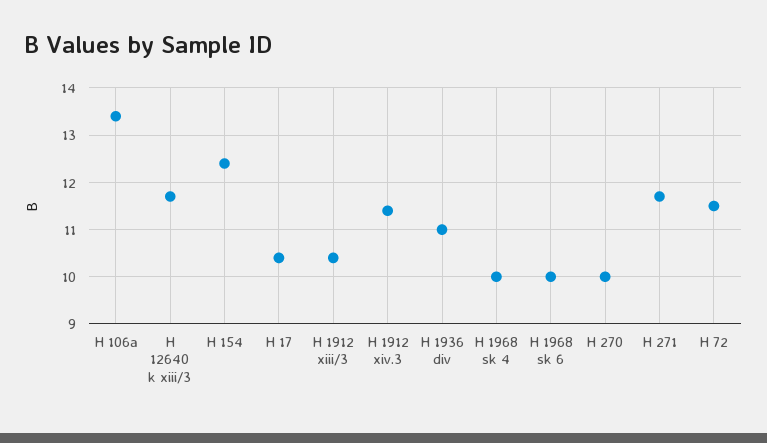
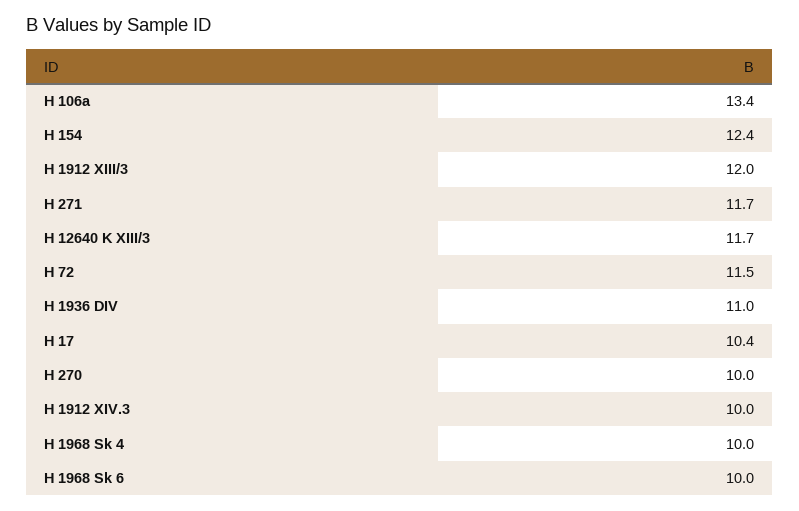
H 1912 xiii/3: 10.5 -> 12
H 1912 xiv.3: 11.5 -> 10

